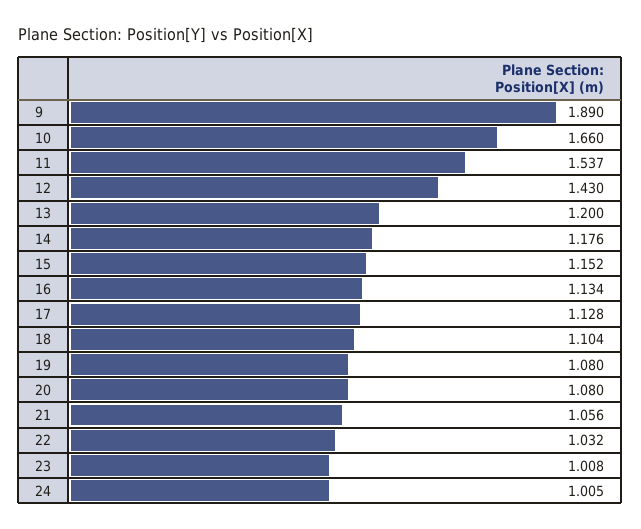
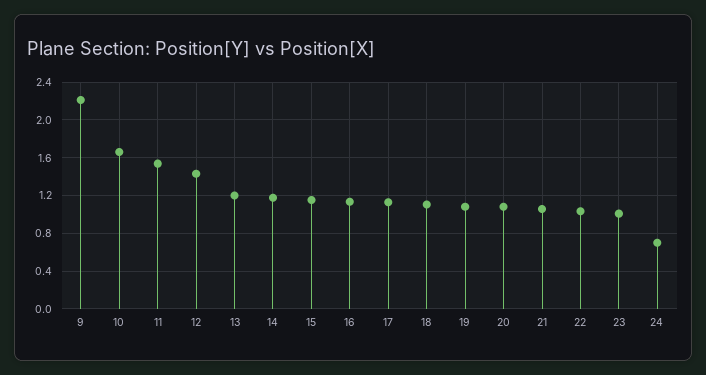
9: 1.89 -> 2.2
24: 1.005 -> 0.7

